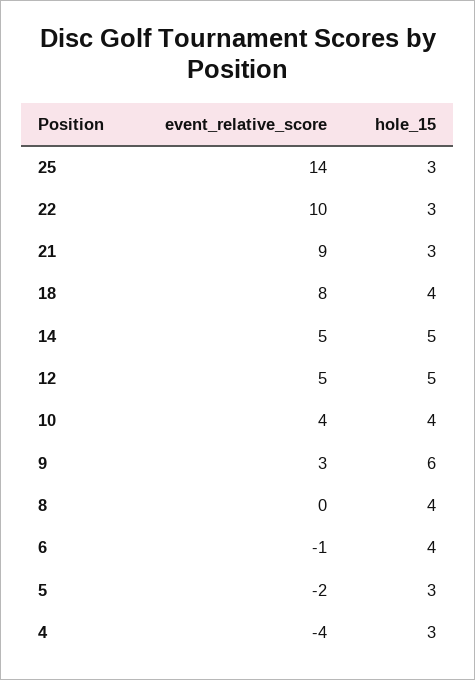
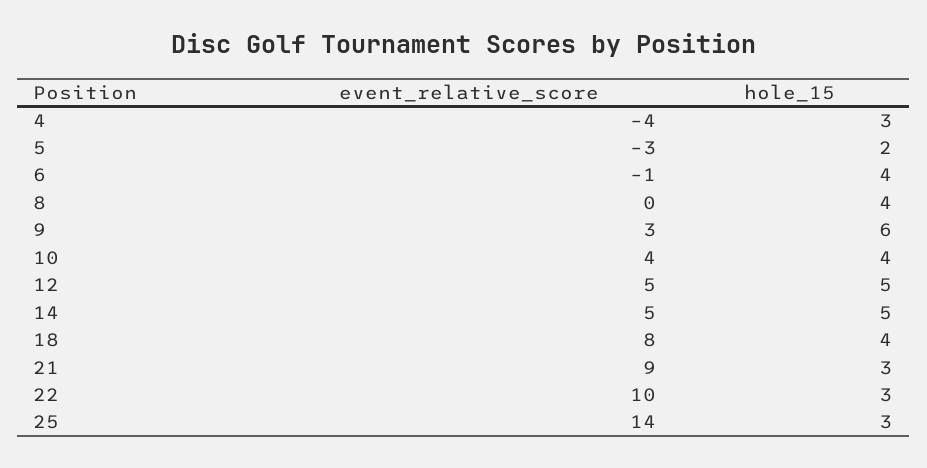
event_relative_score, 5: -2 -> -3
hole_15, 5: 3 -> 2

